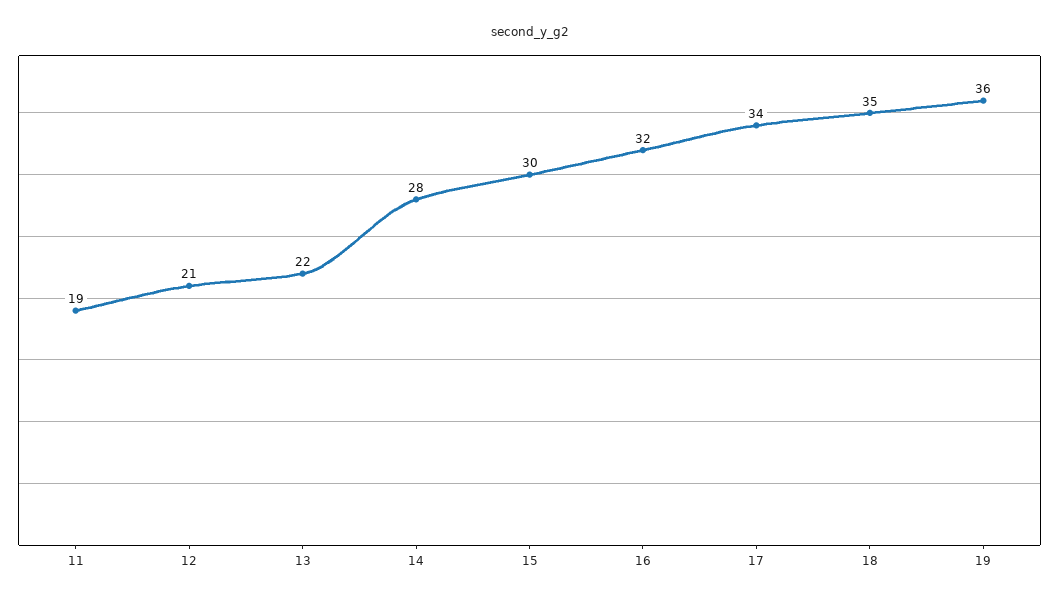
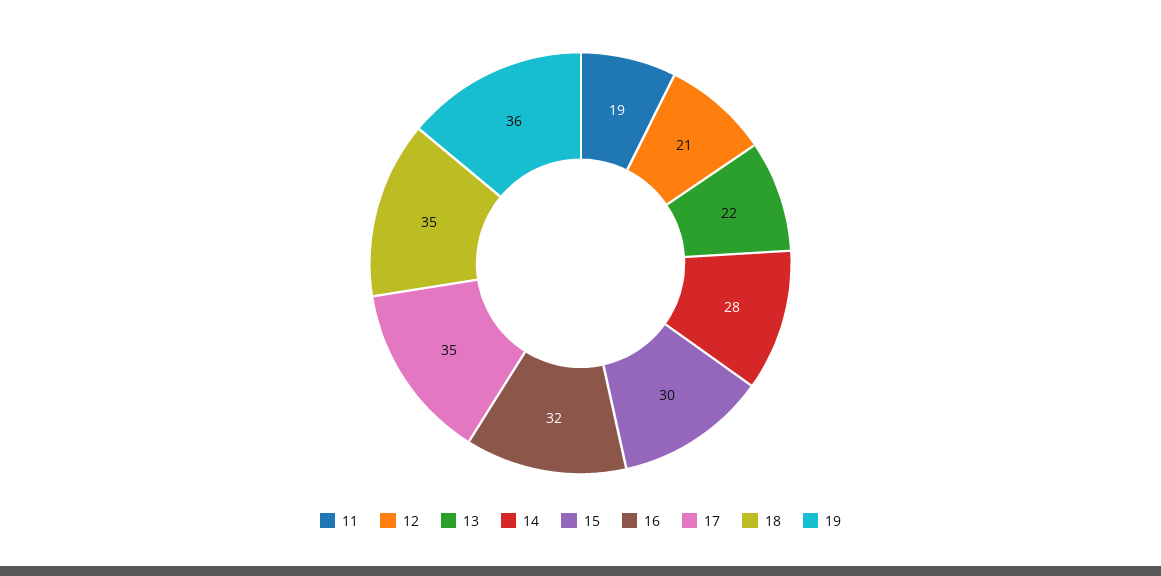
17: 34 -> 35

